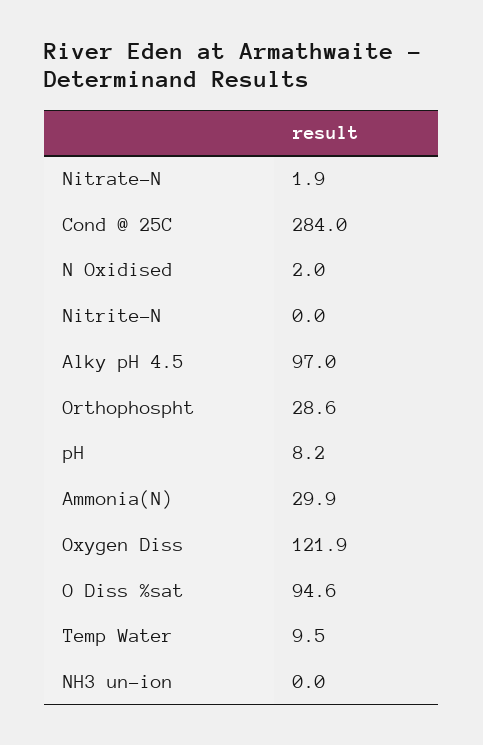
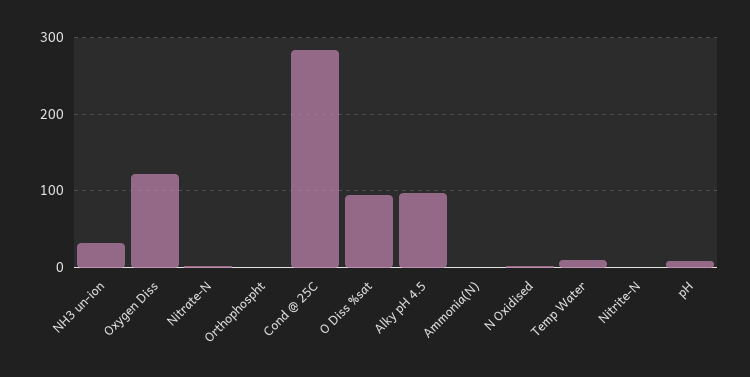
Orthophospht: 28.6 -> 0
Ammonia(N): 29.9 -> 0
NH3 un-ion: 0 -> 30

